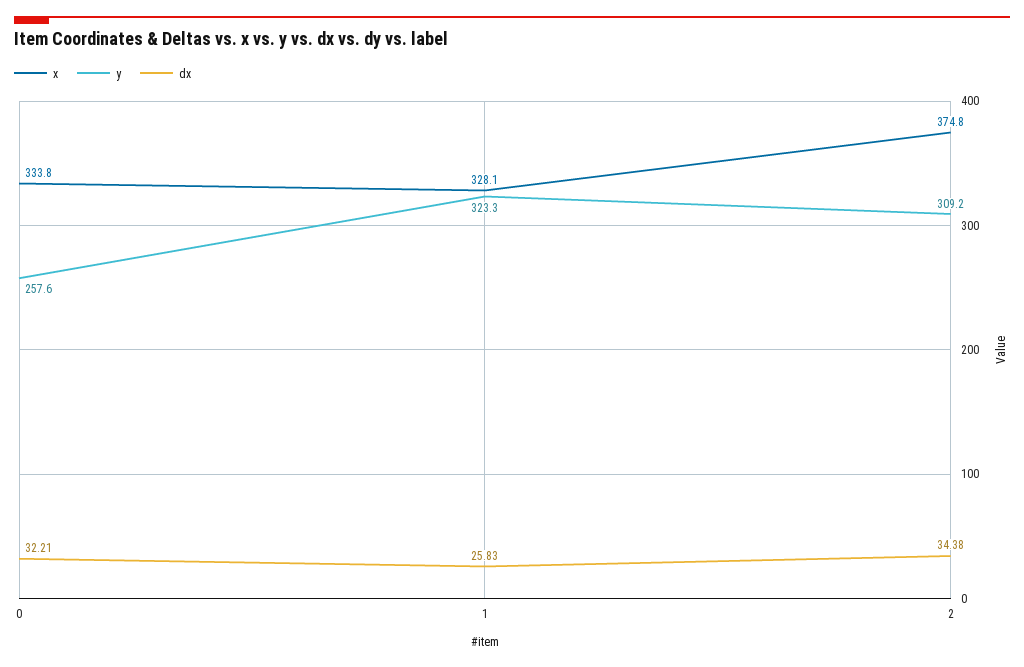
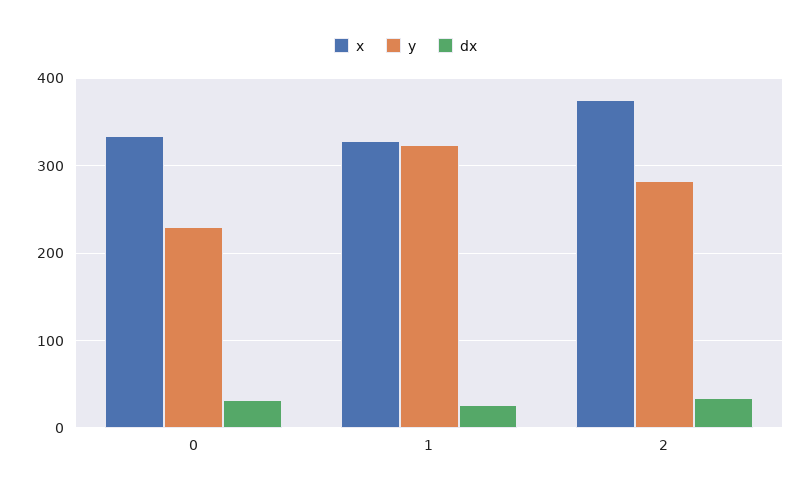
y, 0: 257.6 -> 230
y, 2: 309.2 -> 280

